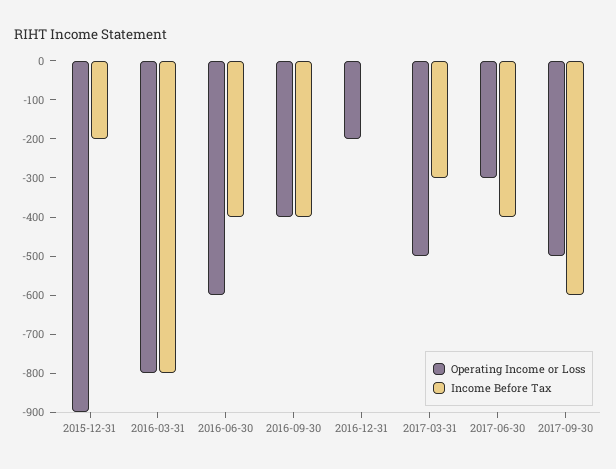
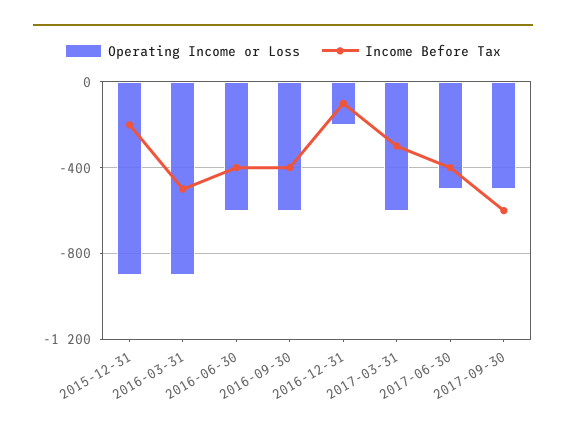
Operating Income or Loss, 2016-03-31: -800 -> -900
Income Before Tax, 2016-03-31: -800 -> -500
Operating Income or Loss, 2016-09-30: -400 -> -600
Income Before Tax, 2016-12-31: 0 -> -100
Operating Income or Loss, 2017-03-31: -500 -> -600
Operating Income or Loss, 2017-06-30: -300 -> -500

